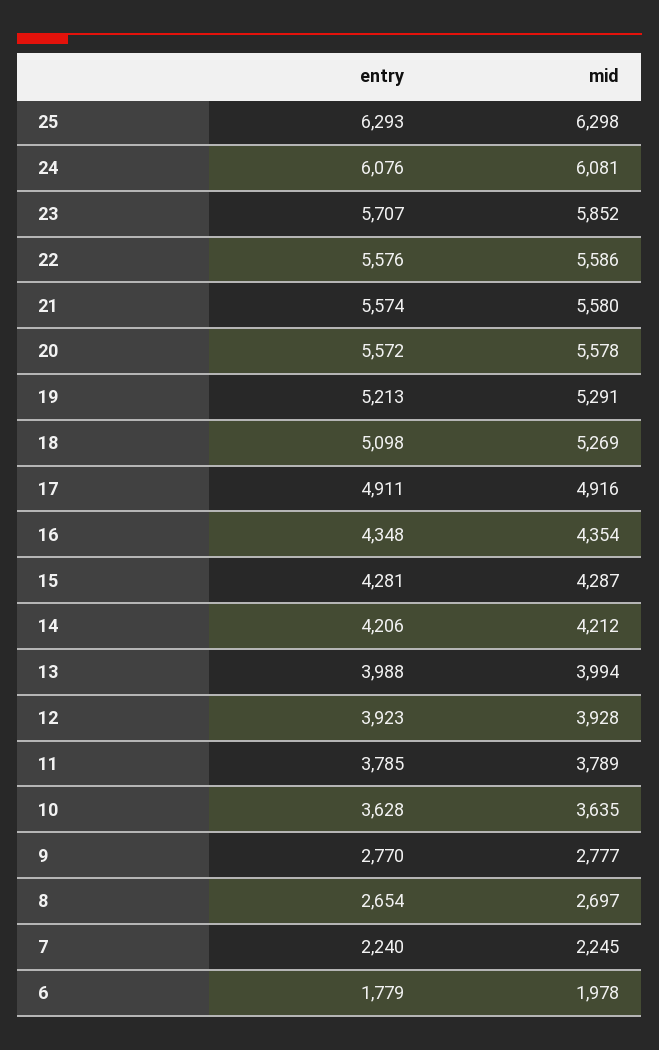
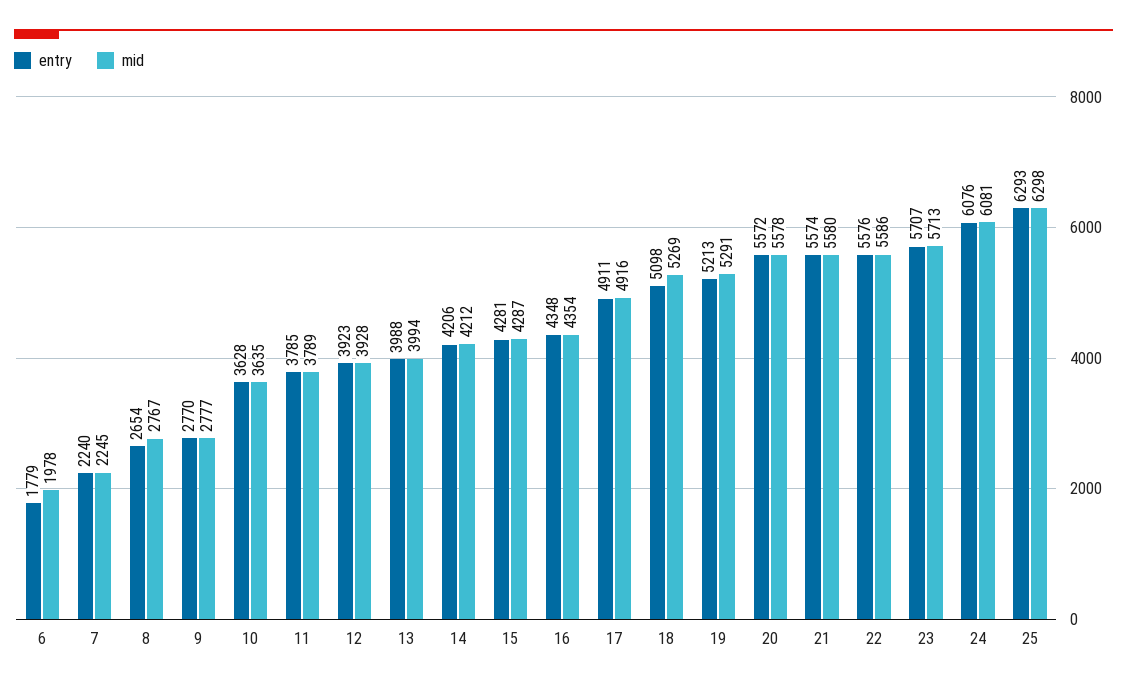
mid, 23: 5852 -> 5713
mid, 8: 2697 -> 2767

